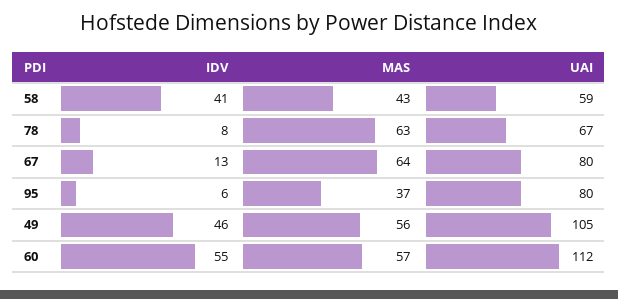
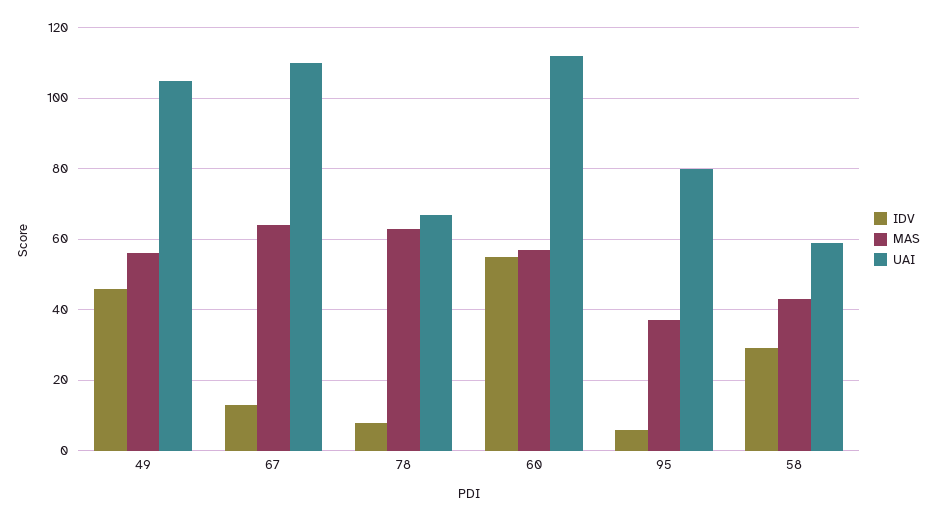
IDV, 58: 41 -> 30
UAI, 67: 80 -> 110

